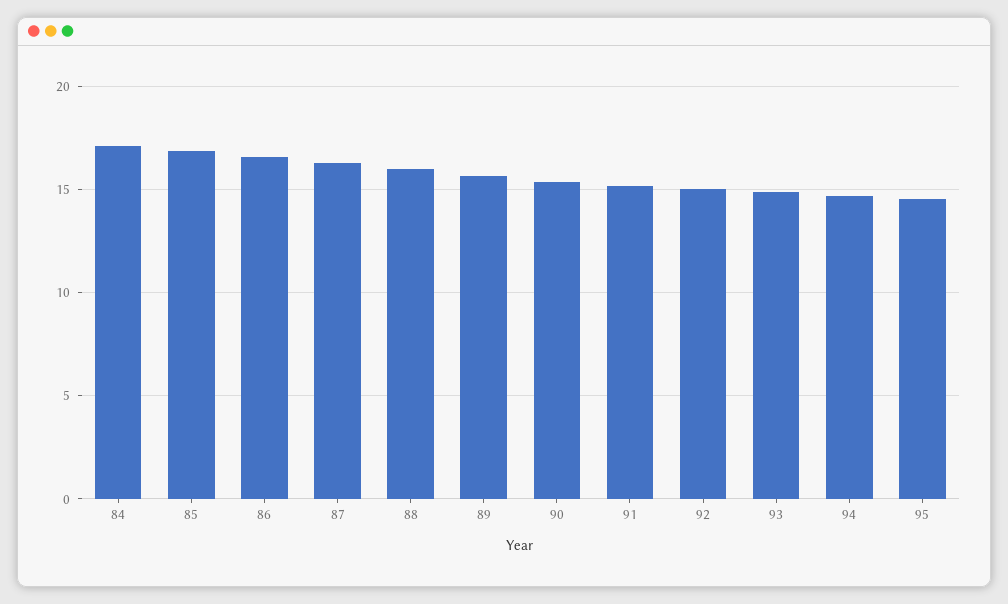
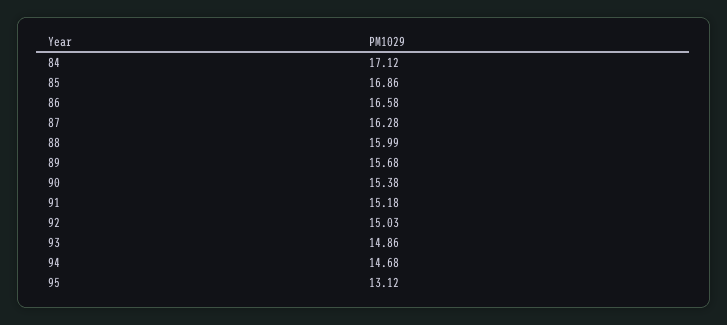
95: 14.5 -> 13.12

